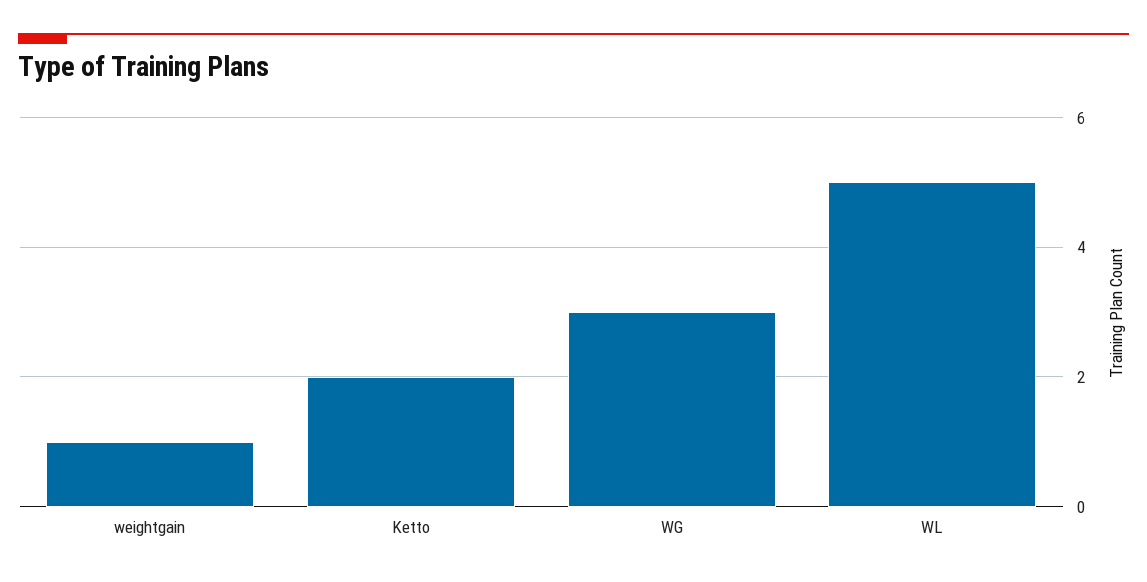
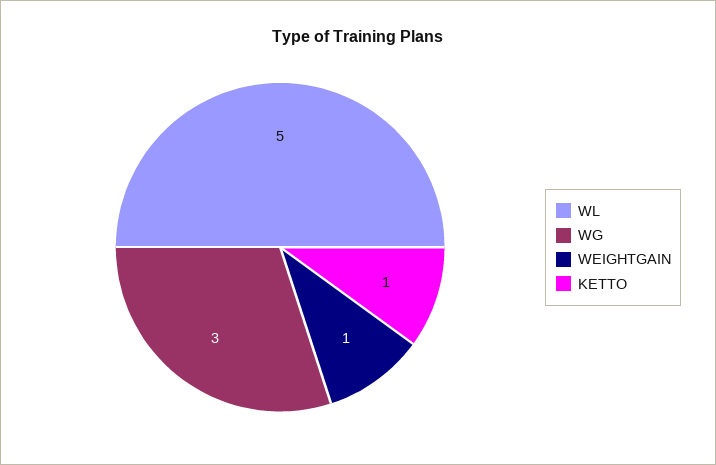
Ketto: 2 -> 1

